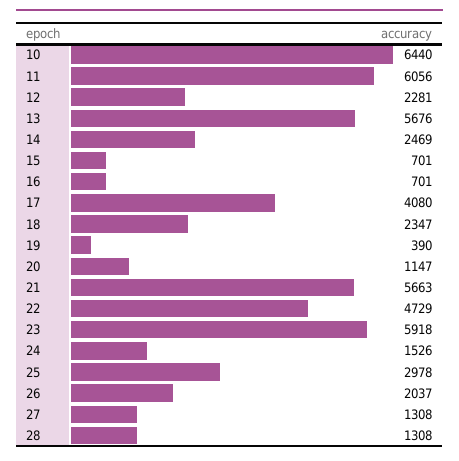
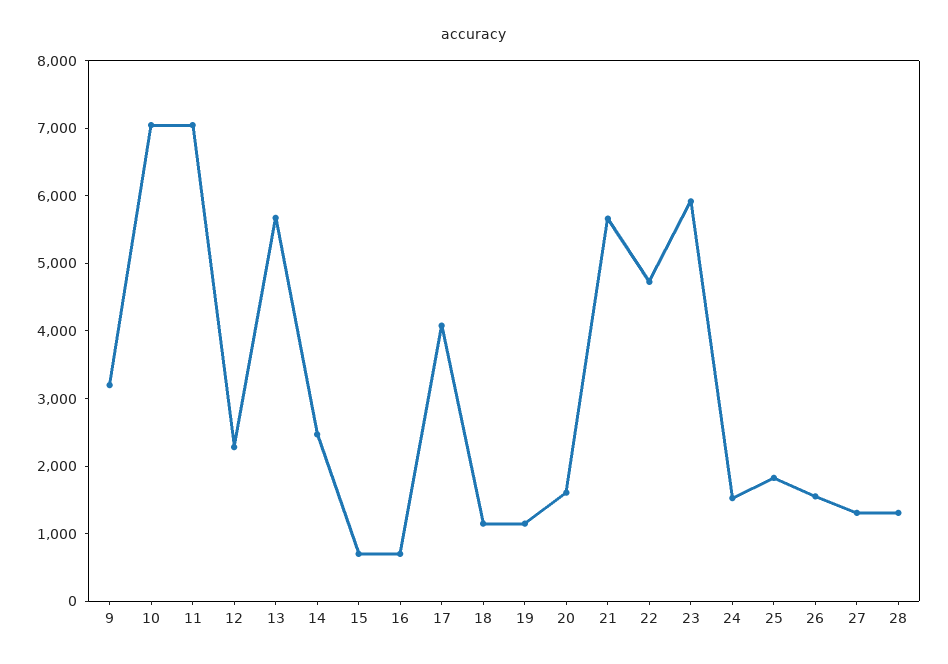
10: 6440 -> 7000
11: 6056 -> 7000
18: 2347 -> 1200
19: 390 -> 1200
20: 1147 -> 1600
25: 2978 -> 1800
26: 2037 -> 1600
9: none -> 3200

